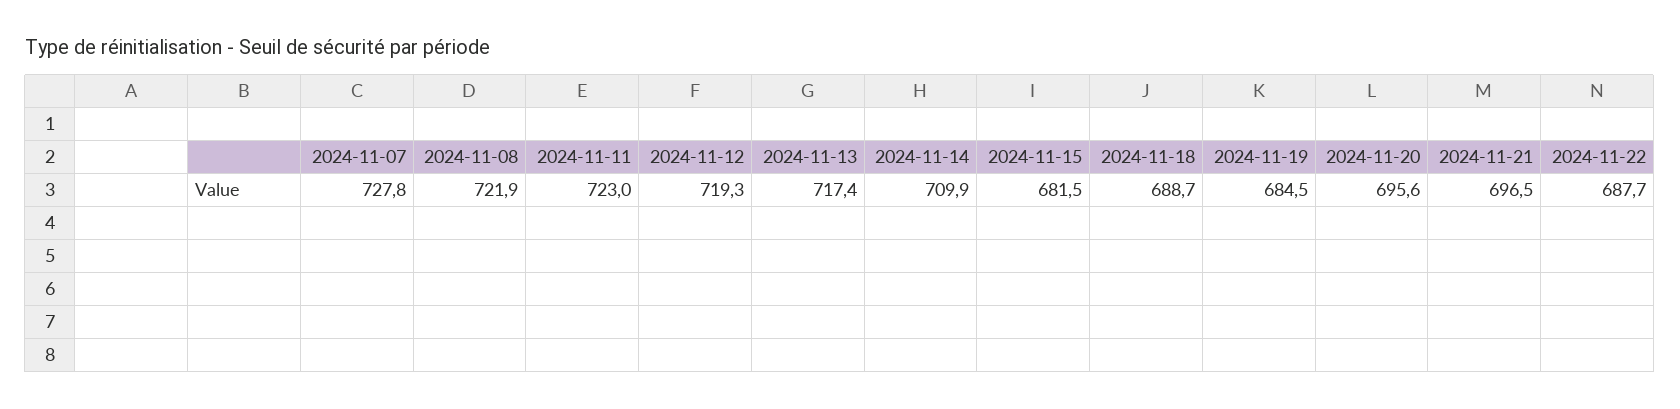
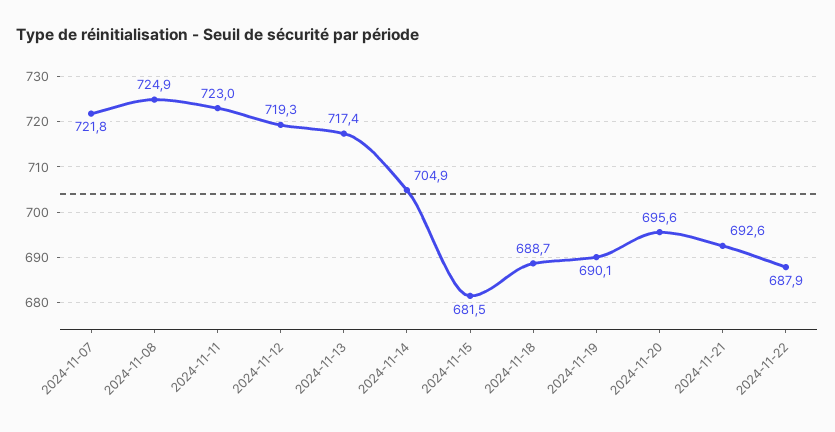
2024-11-07: 727.8 -> 721.8
2024-11-08: 721.9 -> 724.9
2024-11-14: 709.9 -> 704.9
2024-11-19: 684.5 -> 690.1
2024-11-21: 696.5 -> 692.6
2024-11-22: 687.7 -> 687.9

